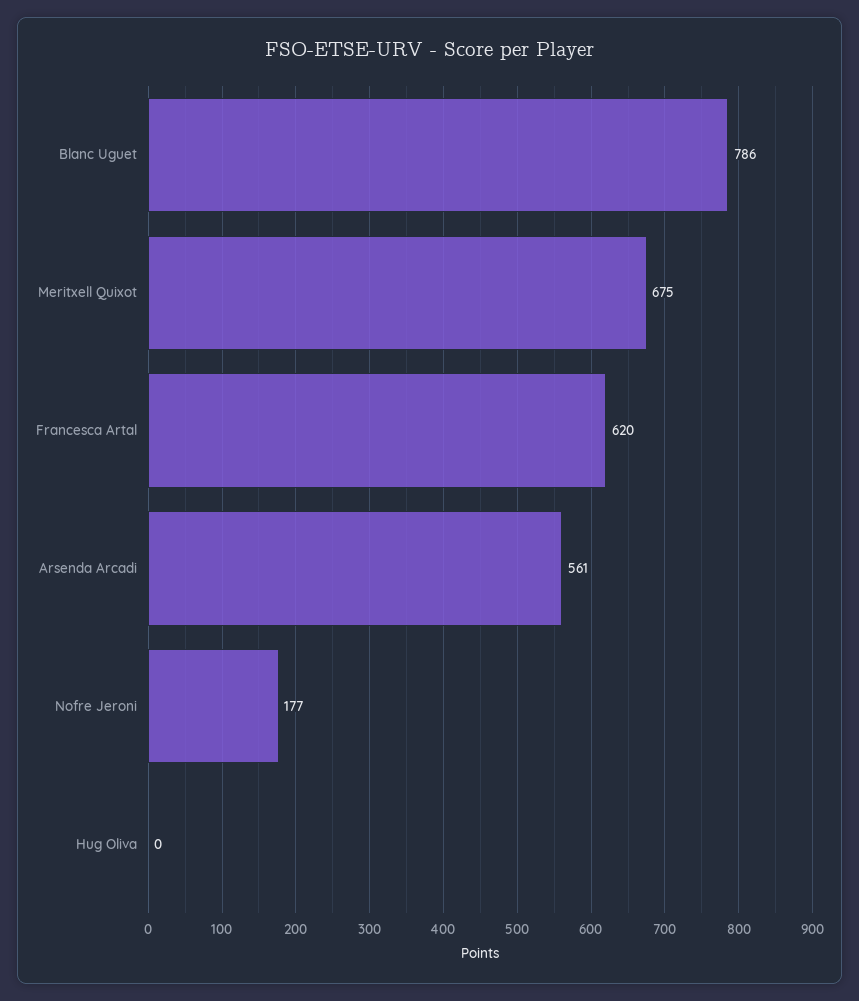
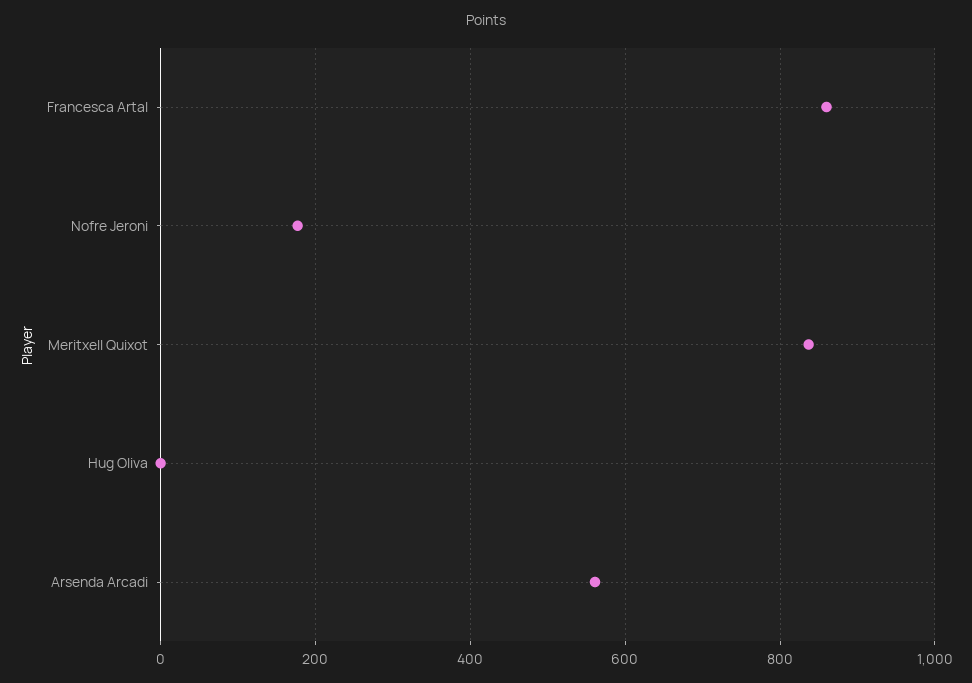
Blanc Uguet: 786 -> none
Meritxell Quixot: 675 -> 840
Francesca Artal: 620 -> 860

